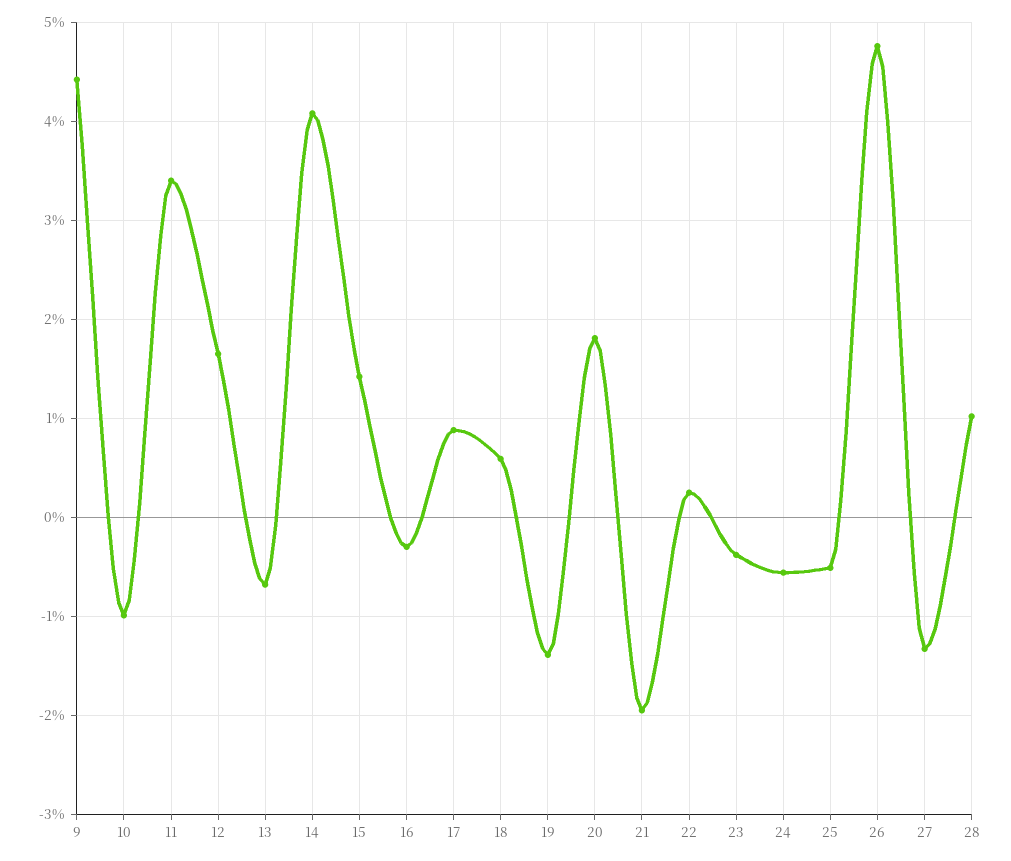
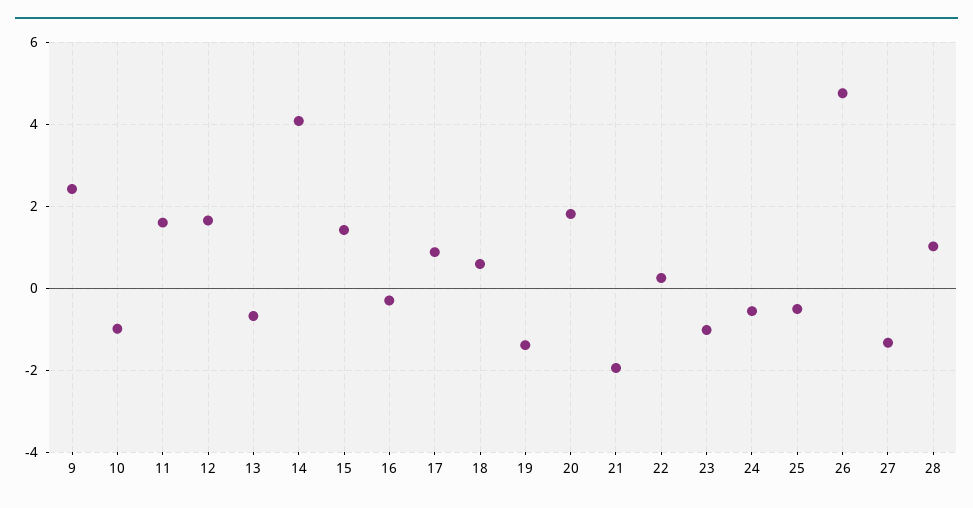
9: 4.4 -> 2.4
11: 3.4 -> 1.6
23: -0.4 -> -1

